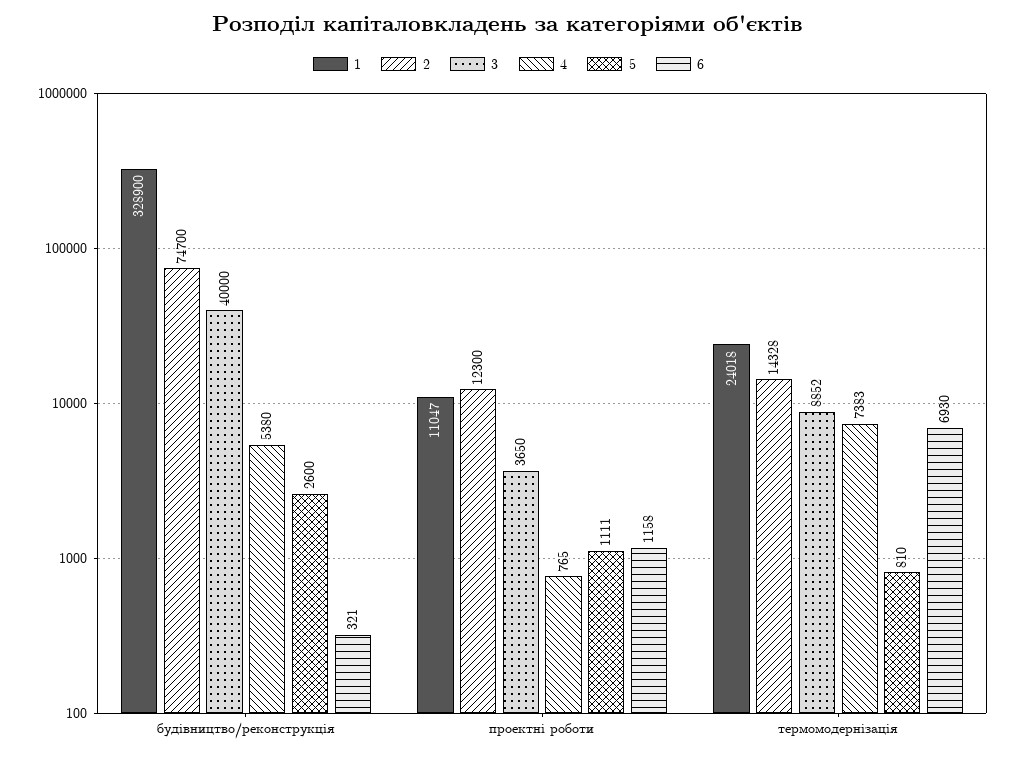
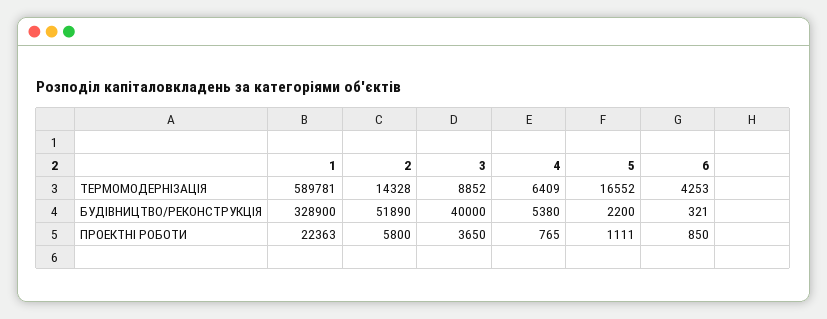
2, будівництво/реконструкція: 74700 -> 51890
5, будівництво/реконструкція: 2600 -> 2200
1, проектні роботи: 11047 -> 22363
2, проектні роботи: 12300 -> 5800
6, проектні роботи: 1158 -> 850
1, термомодернізація: 24018 -> 589781
4, термомодернізація: 7383 -> 6409
5, термомодернізація: 810 -> 16552
6, термомодернізація: 6930 -> 4253

